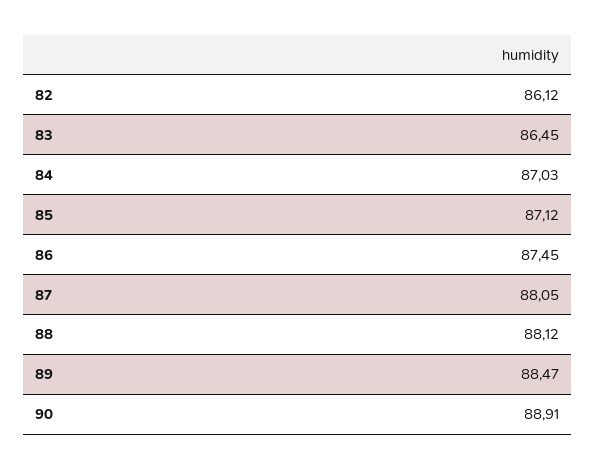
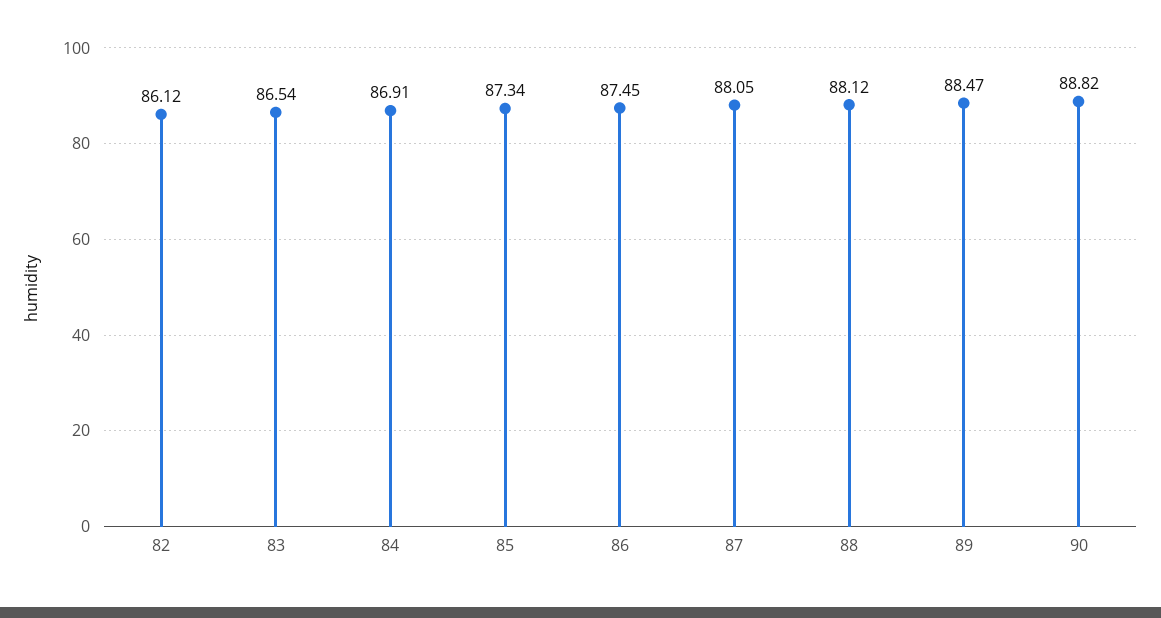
83: 86.45 -> 86.54
84: 87.03 -> 86.91
85: 87.12 -> 87.34
90: 88.91 -> 88.82

